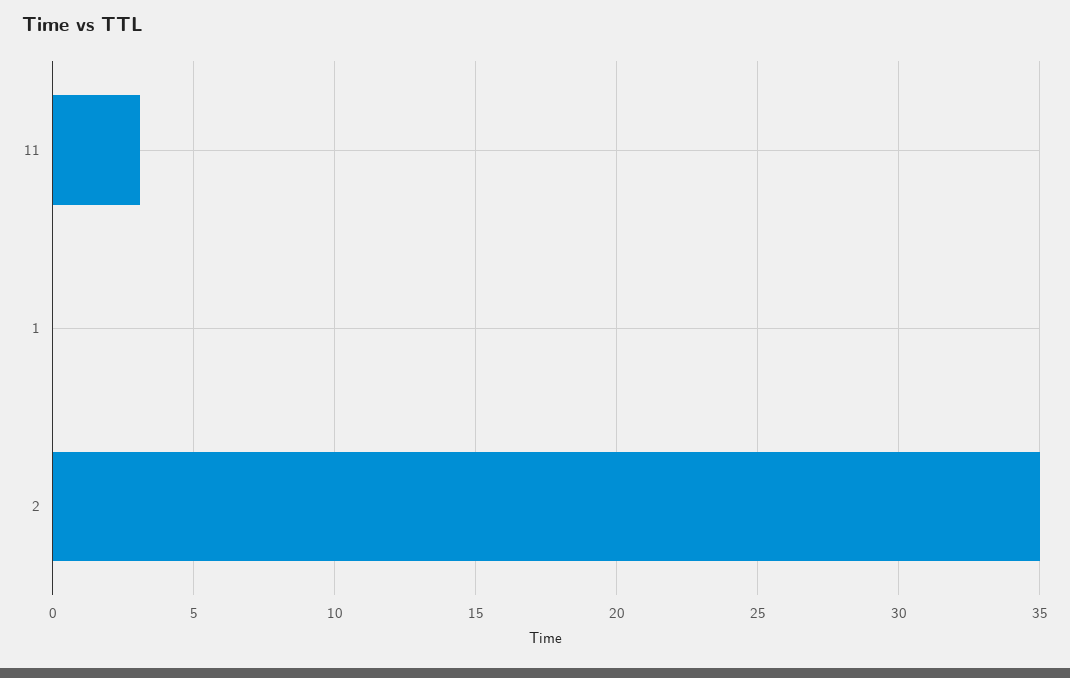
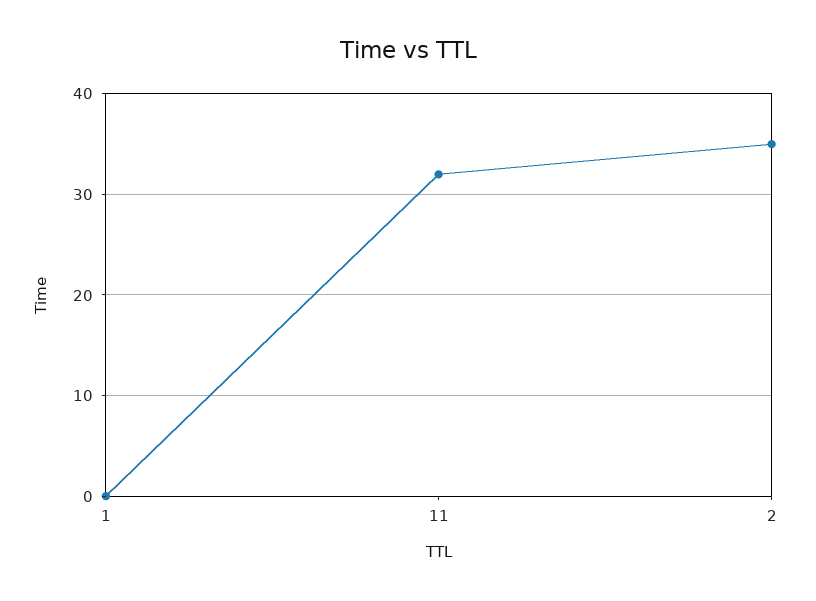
11: 3 -> 32

